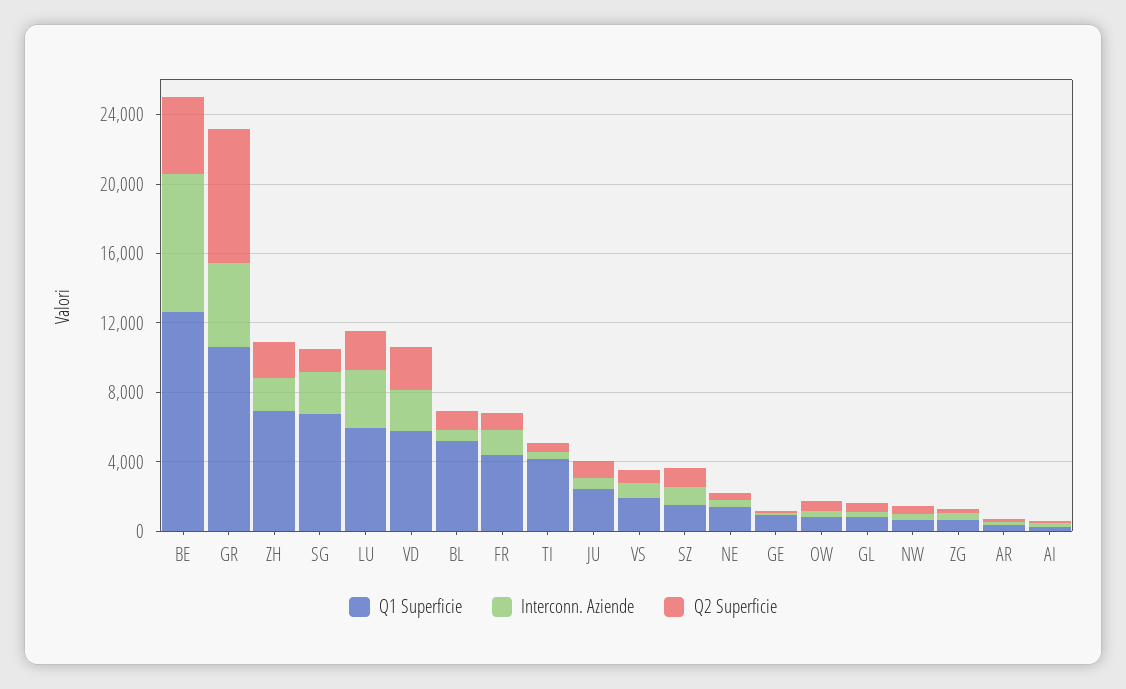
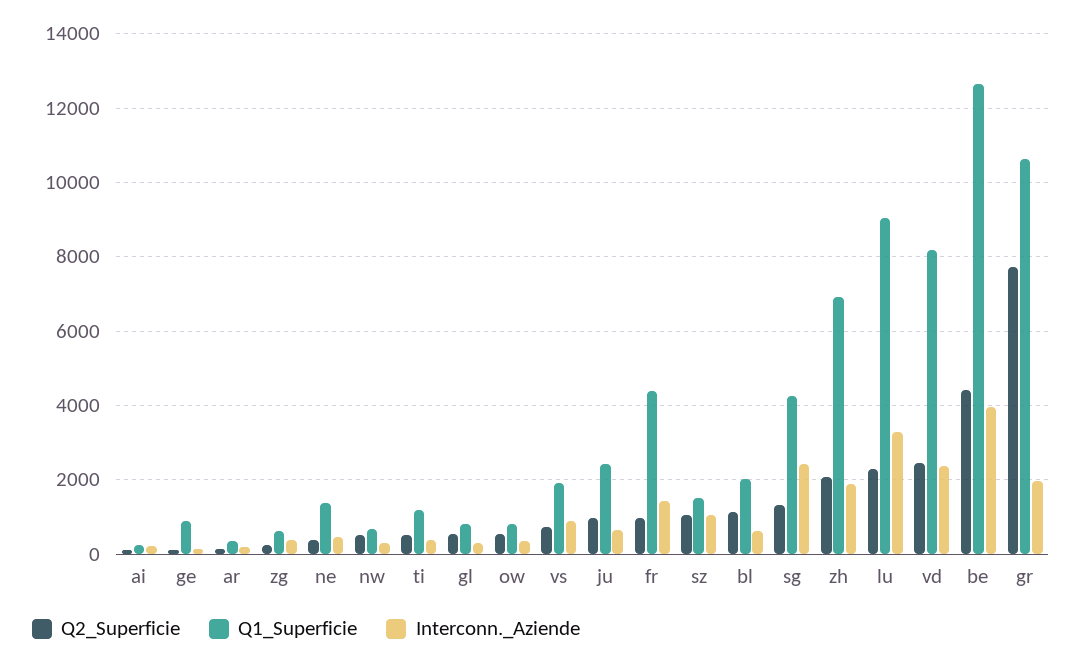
Interconn. Aziende, BE: 8000 -> 4000
Interconn. Aziende, GR: 5000 -> 2000
Q1 Superficie, SG: 7000 -> 4200
Q1 Superficie, LU: 6000 -> 9000
Q1 Superficie, VD: 6000 -> 8200
Q1 Superficie, BL: 5000 -> 2000
Q1 Superficie, TI: 4000 -> 1200

